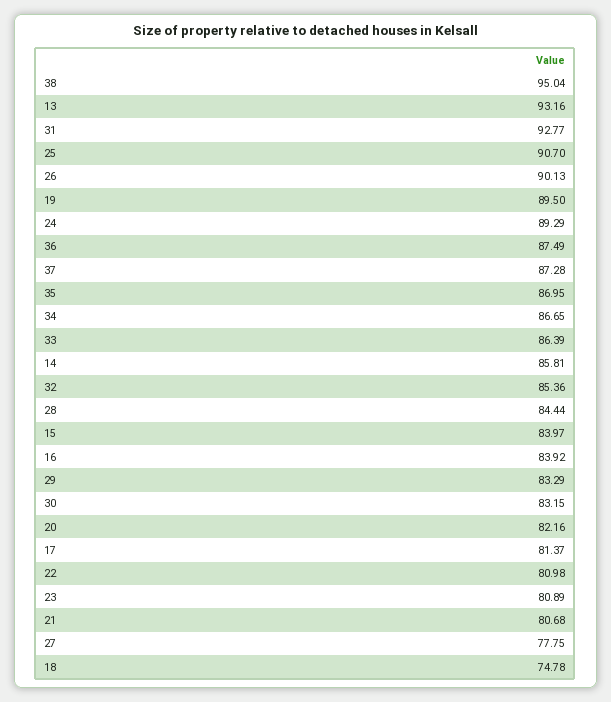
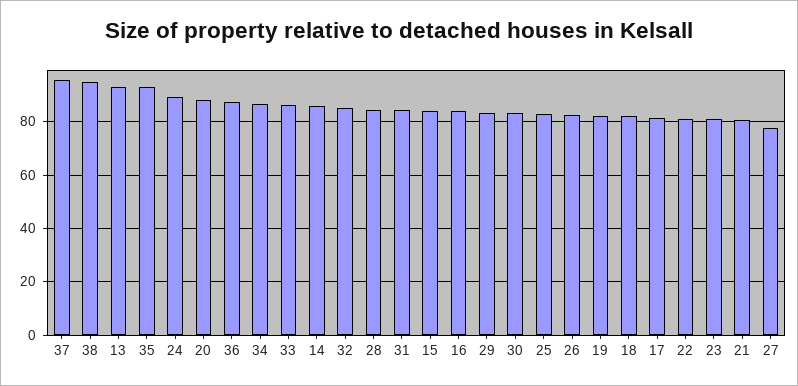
31: 92.77 -> 85
25: 90.7 -> 82.5
26: 90.13 -> 82.5
19: 89.5 -> 82.5
37: 87.28 -> 95
35: 86.95 -> 92.5
20: 82.16 -> 87.5
18: 74.78 -> 82.5

